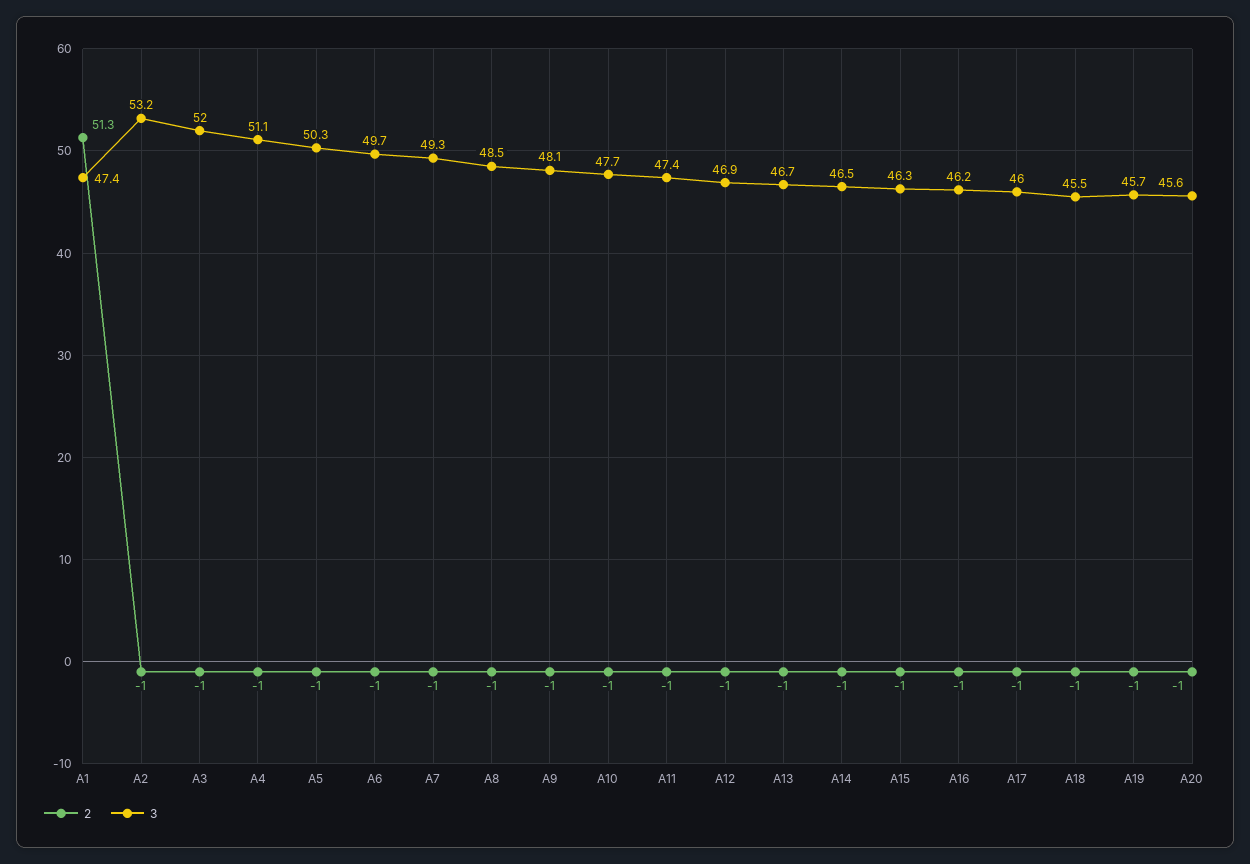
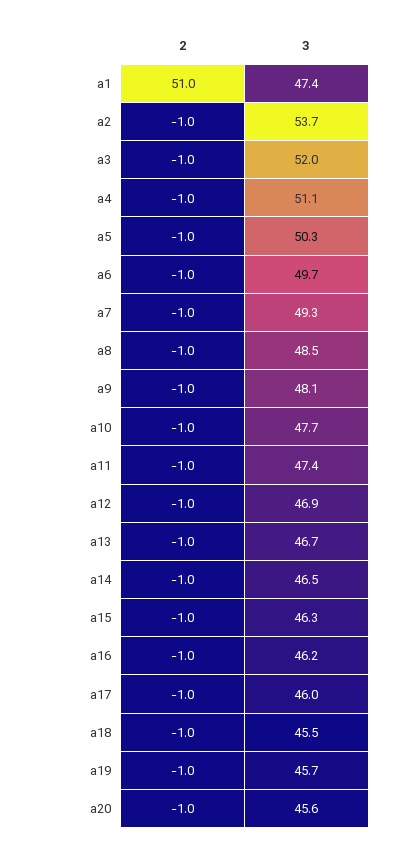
2, A1: 51.3 -> 51
3, A2: 53.2 -> 53.7

